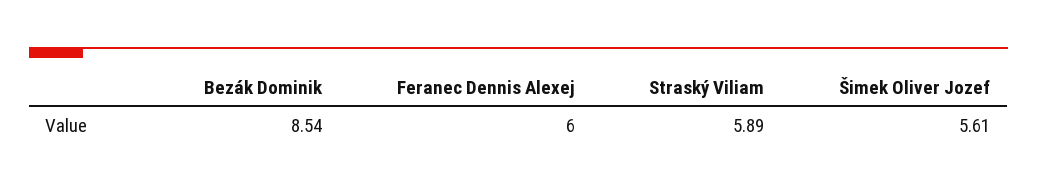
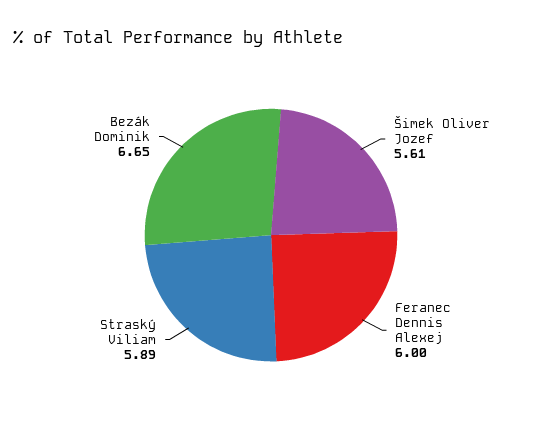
Bezák Dominik: 8.54 -> 6.65

